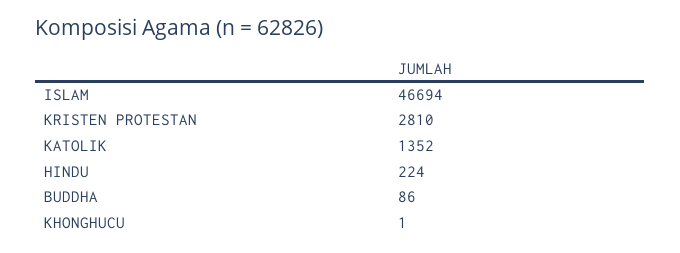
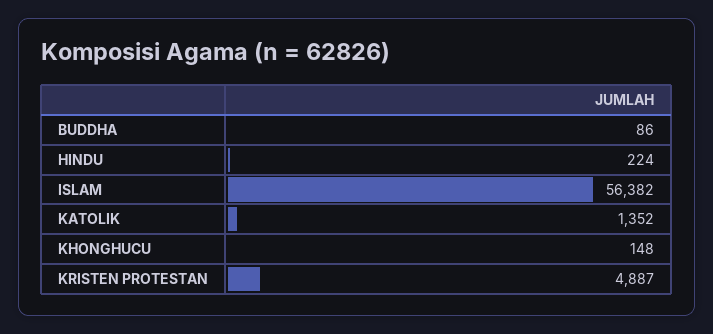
ISLAM: 46694 -> 56382
KRISTEN PROTESTAN: 2810 -> 4887
KHONGHUCU: 1 -> 148

